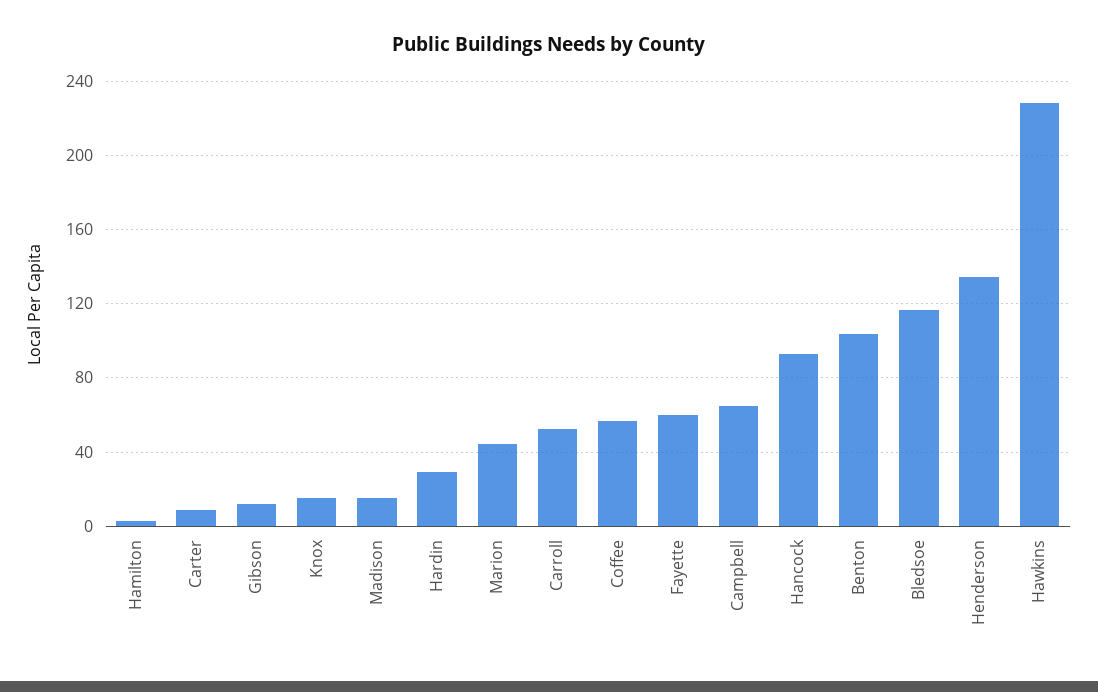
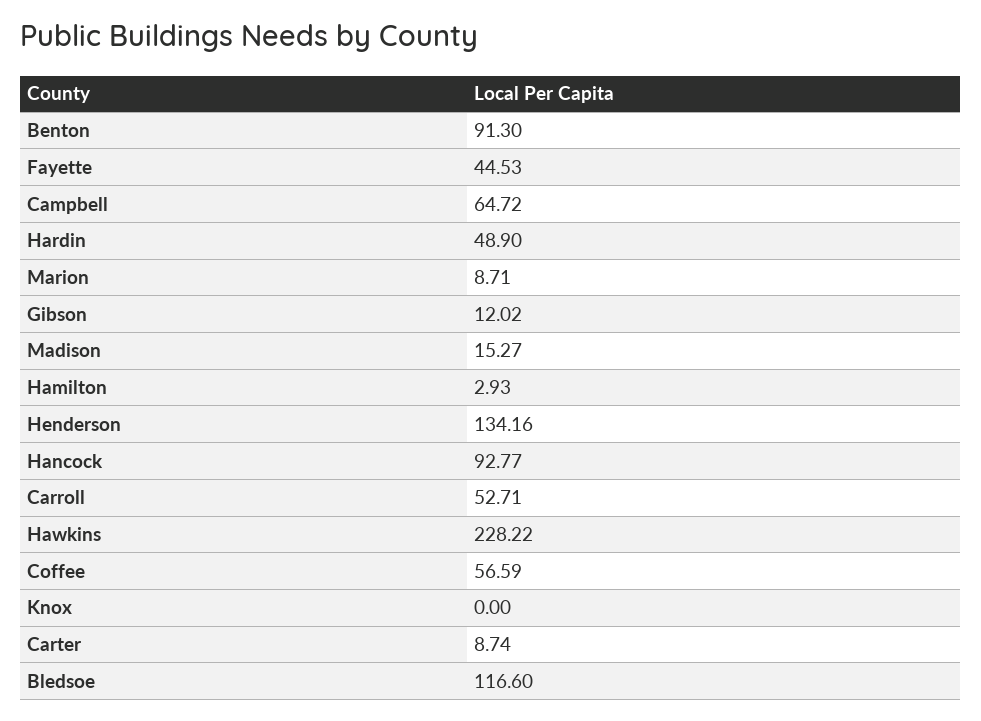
Knox: 15 -> 0
Hardin: 30 -> 48.9
Marion: 45 -> 8.71
Fayette: 60 -> 44.53
Benton: 105 -> 91.3

